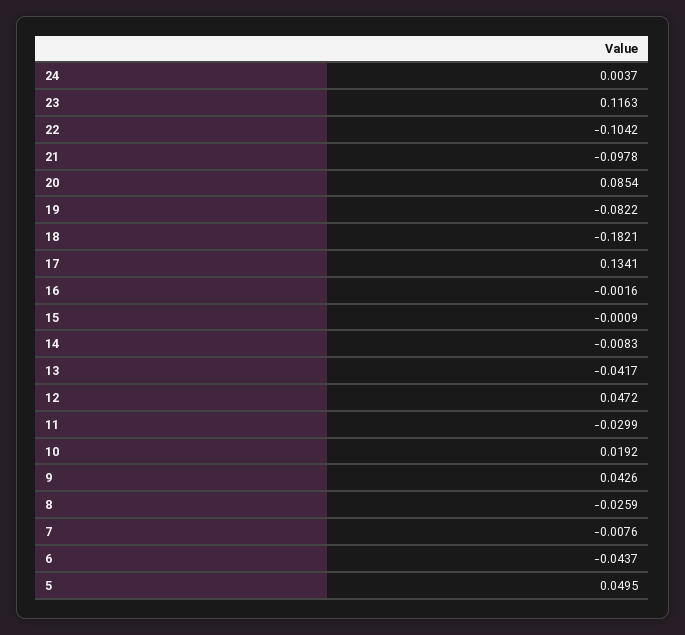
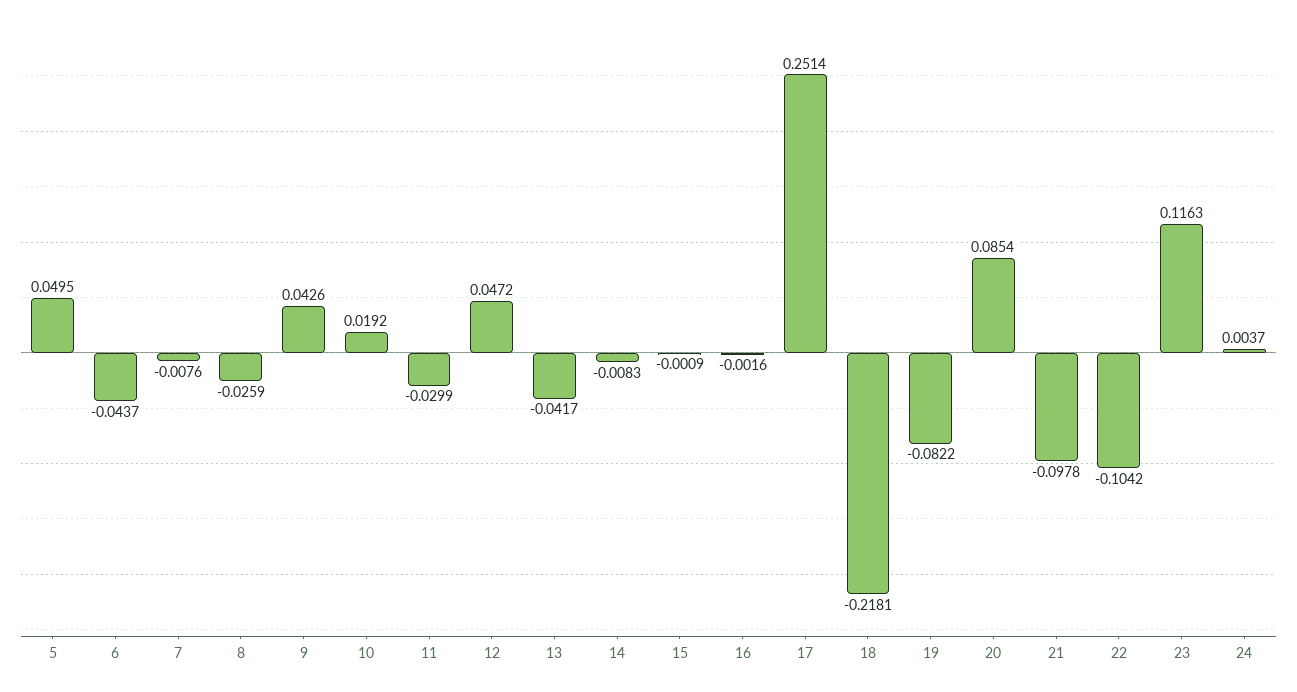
18: -0.1821 -> -0.2181
17: 0.1341 -> 0.2514

